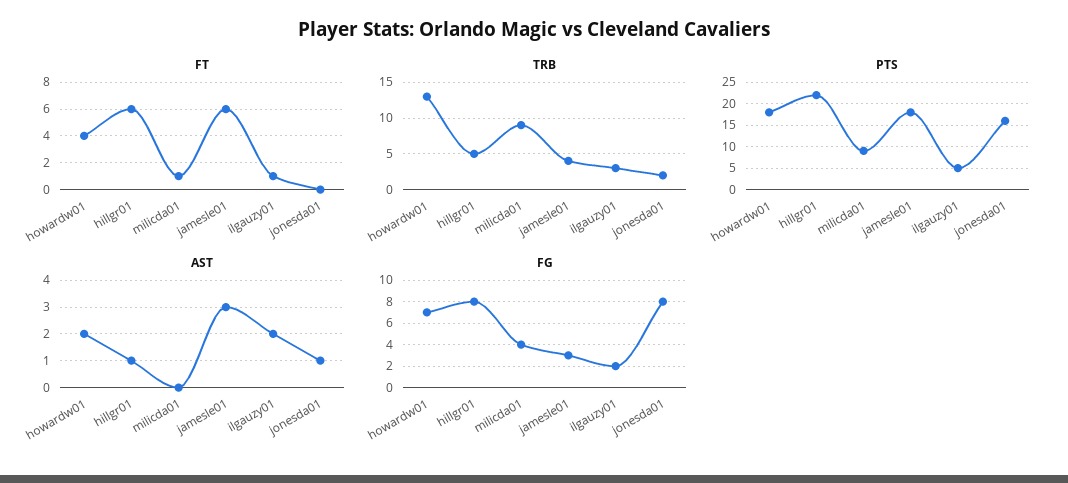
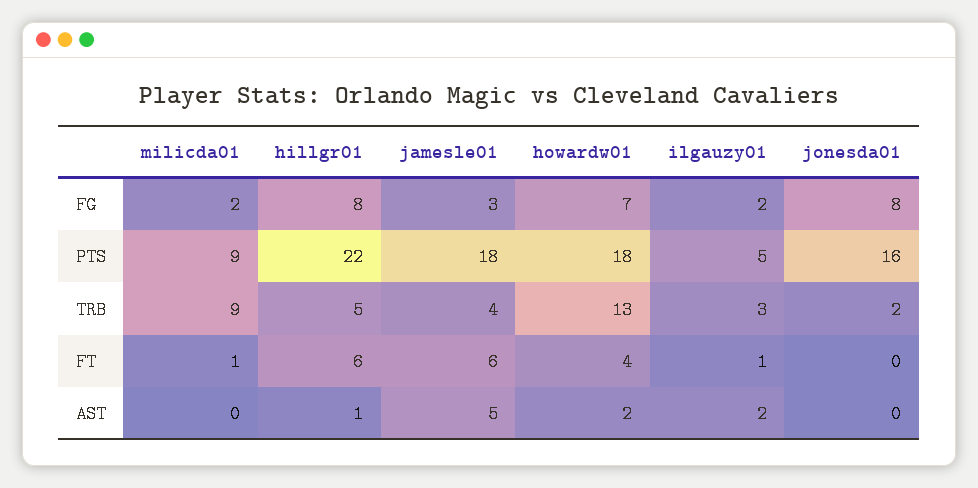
AST, jamesle01: 3 -> 5
AST, jonesda01: 1 -> 0
FG, milicda01: 4 -> 2

